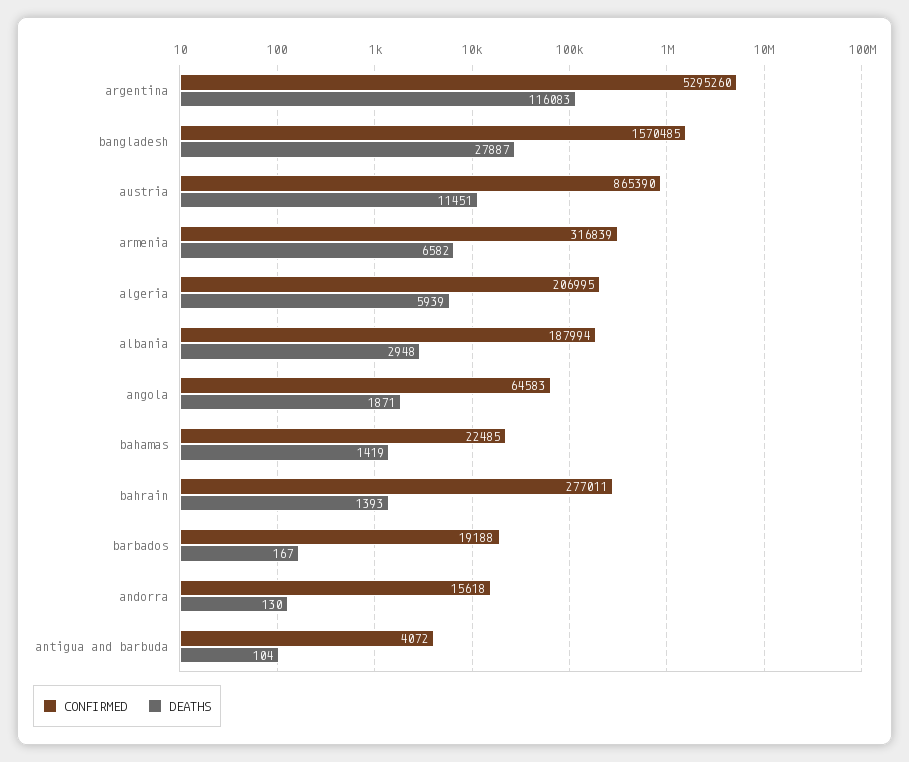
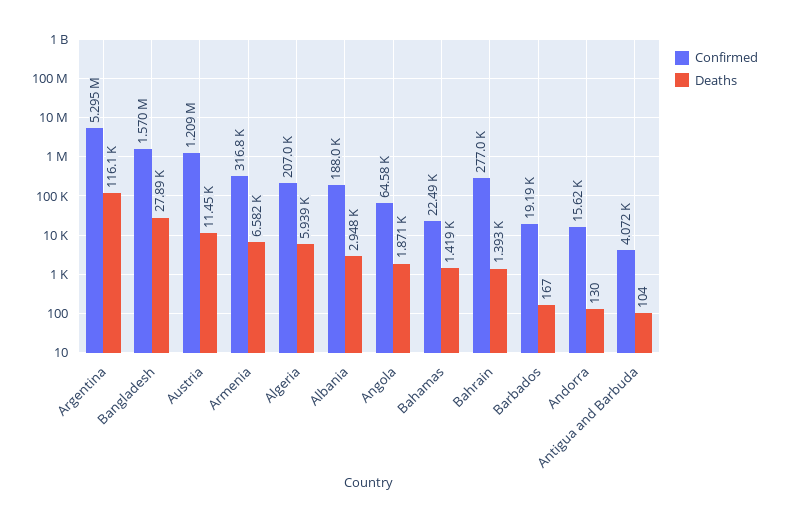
CONFIRMED, austria: 865390 -> 1209000

